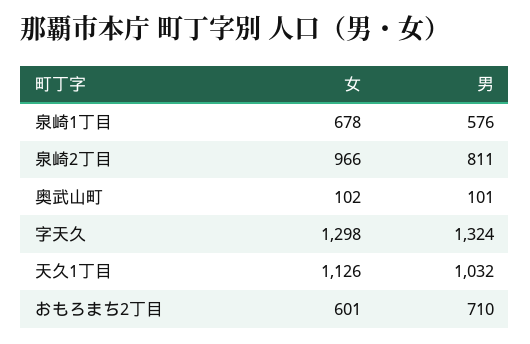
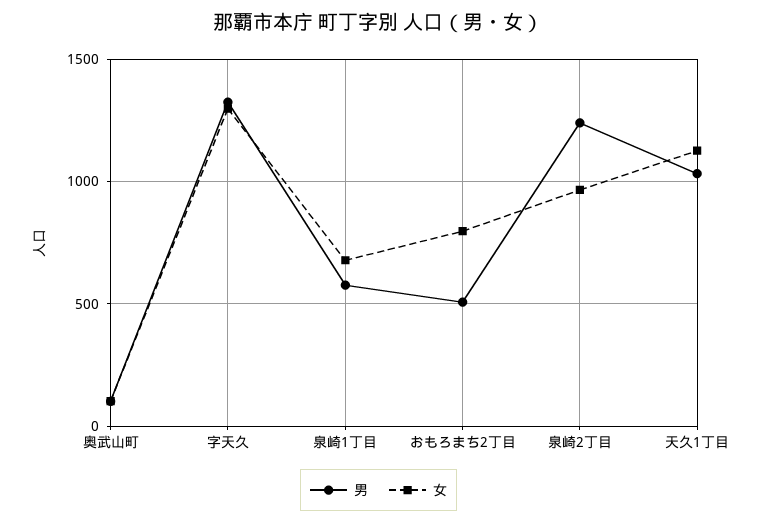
男, 泉崎2丁目: 811 -> 1250
女, おもろまち2丁目: 601 -> 800
男, おもろまち2丁目: 710 -> 500

